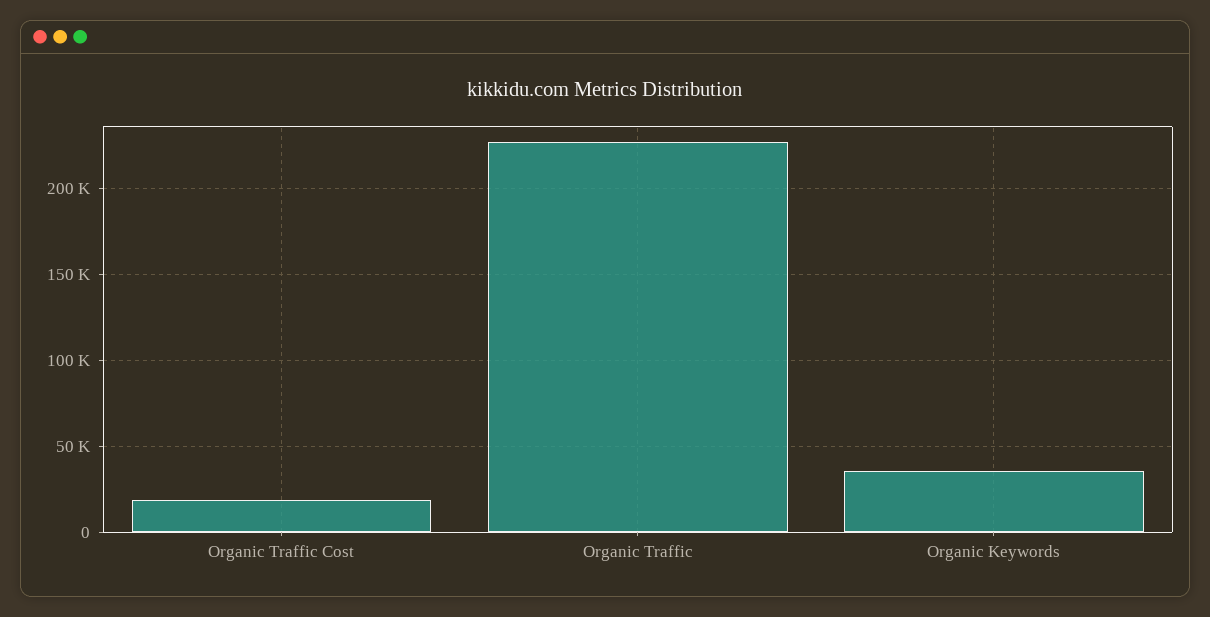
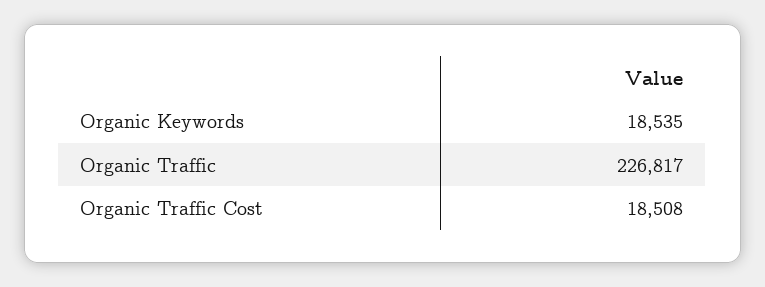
Organic Keywords: 35000 -> 18535

